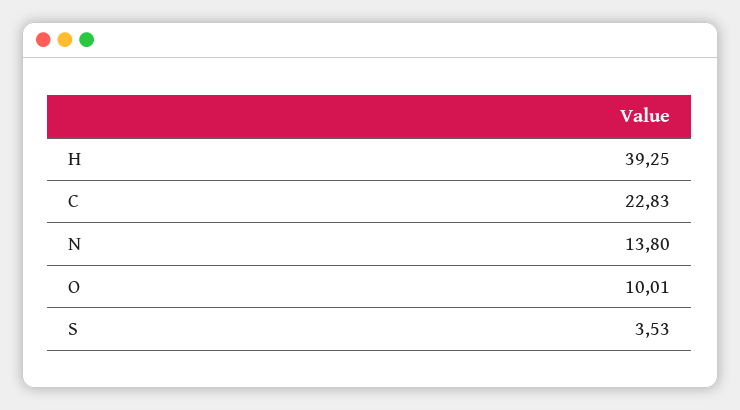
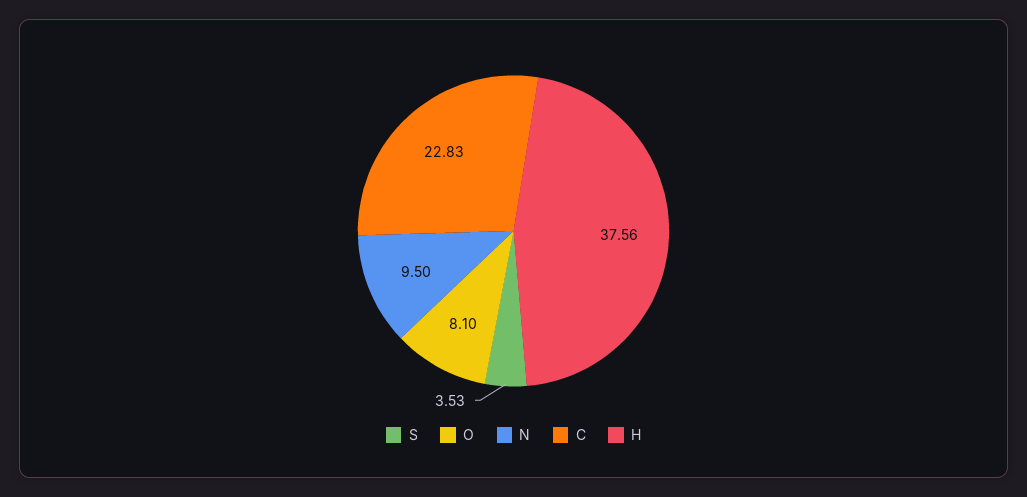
H: 39.25 -> 37.56
N: 13.8 -> 9.5
O: 10.01 -> 8.1

